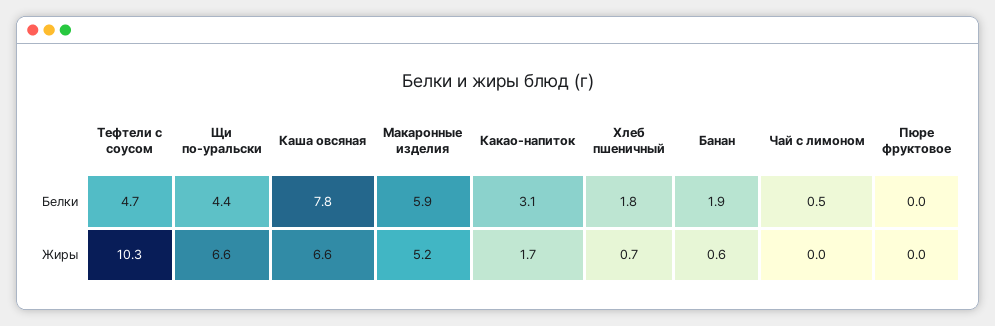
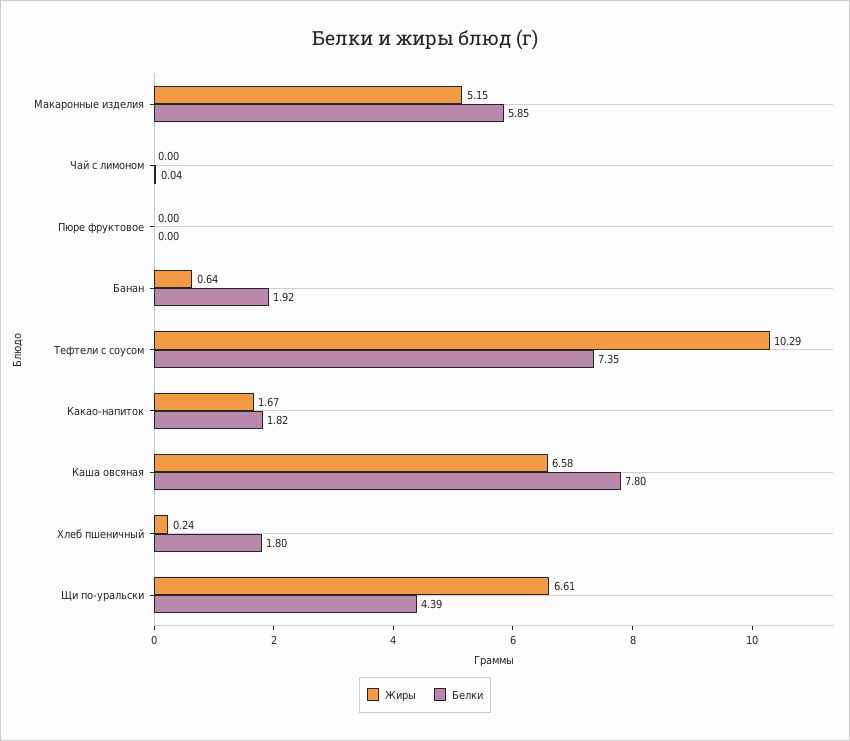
Белки, Тефтели с соусом: 4.7 -> 7.35
Белки, Какао-напиток: 3.1 -> 1.82
Белки, Чай с лимоном: 0.5 -> 0.04
Жиры, Хлеб пшеничный: 0.7 -> 0.24

